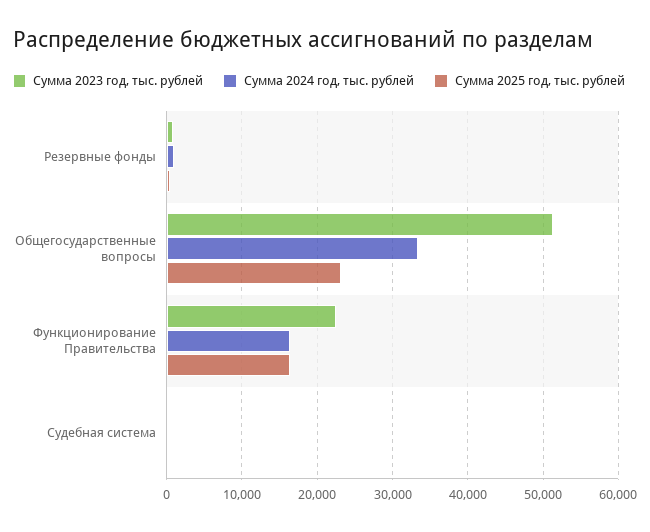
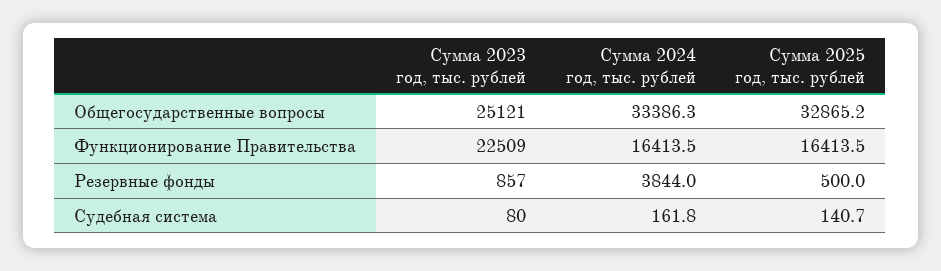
Сумма 2024 год, тыс. рублей, Резервные фонды: 1000 -> 3844
Сумма 2023 год, тыс. рублей, Общегосударственные вопросы: 51000 -> 25121
Сумма 2025 год, тыс. рублей, Общегосударственные вопросы: 23000 -> 32865.2

